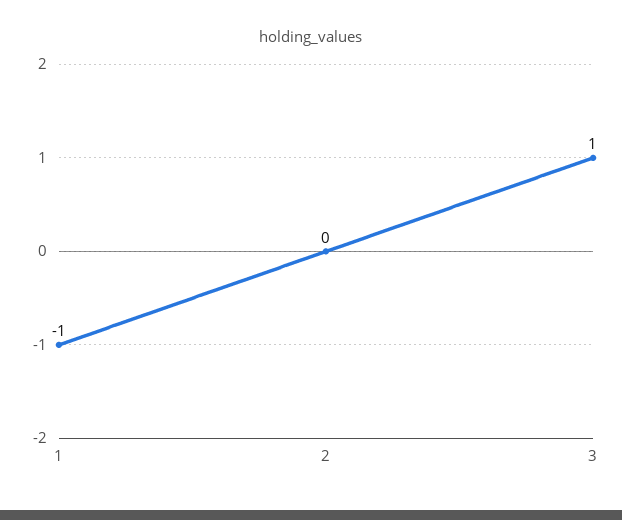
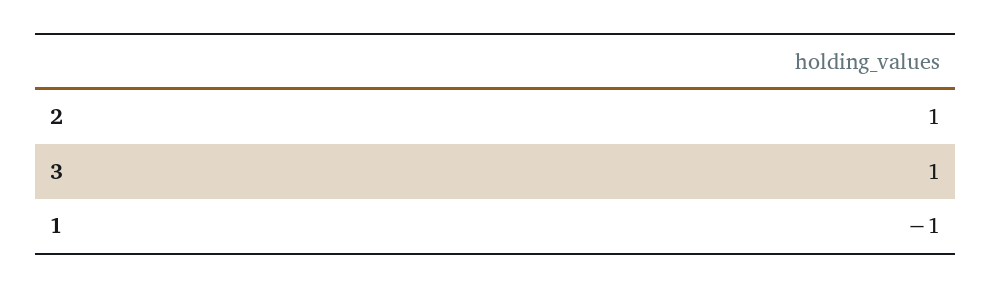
2: 0 -> 1

